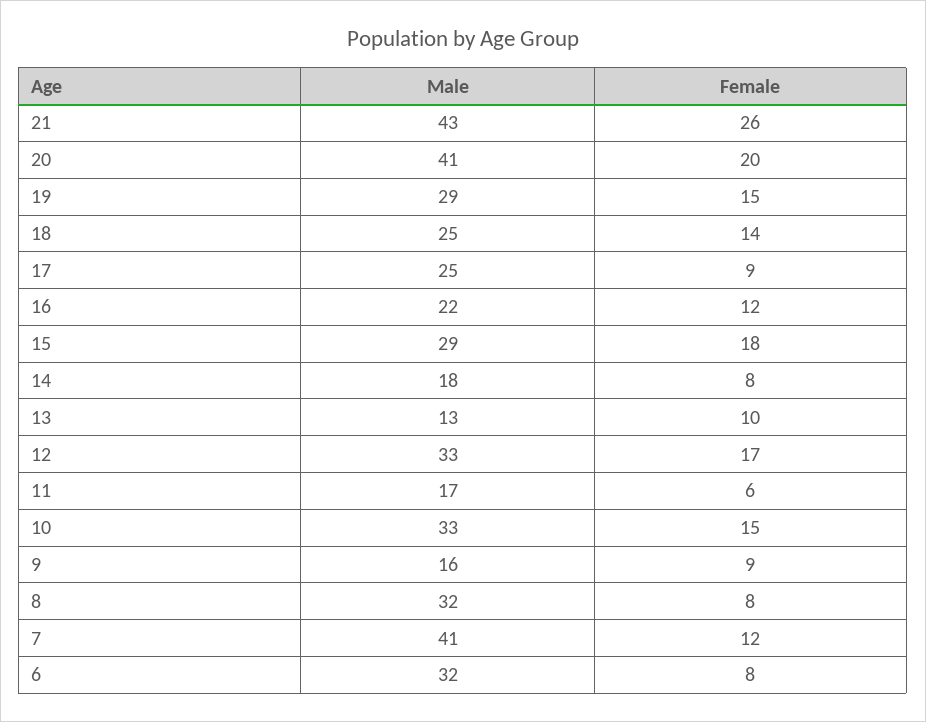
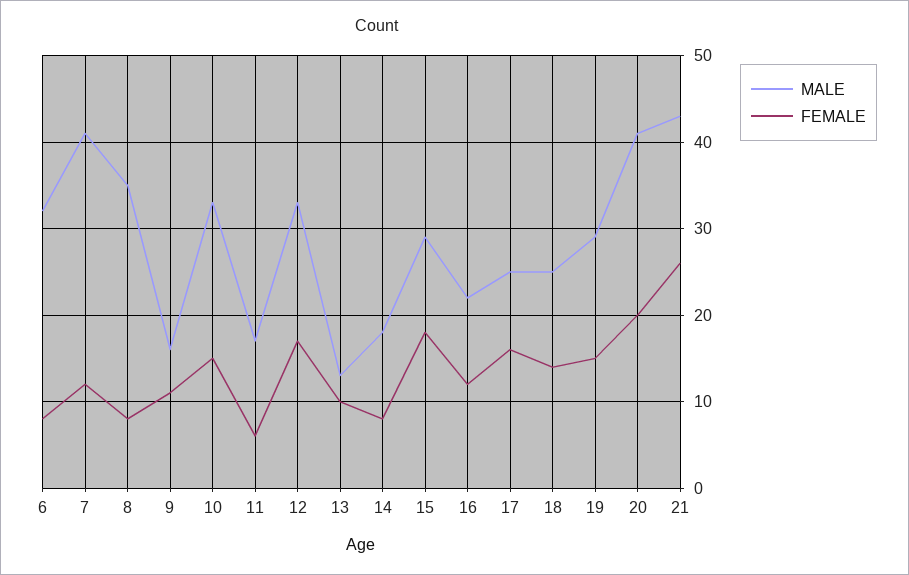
Female, 17: 9 -> 16
Female, 9: 9 -> 11
Male, 8: 32 -> 35

